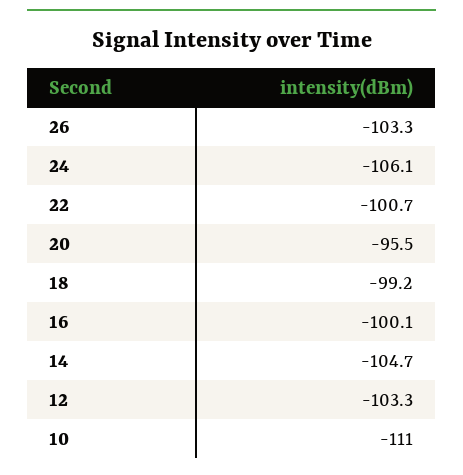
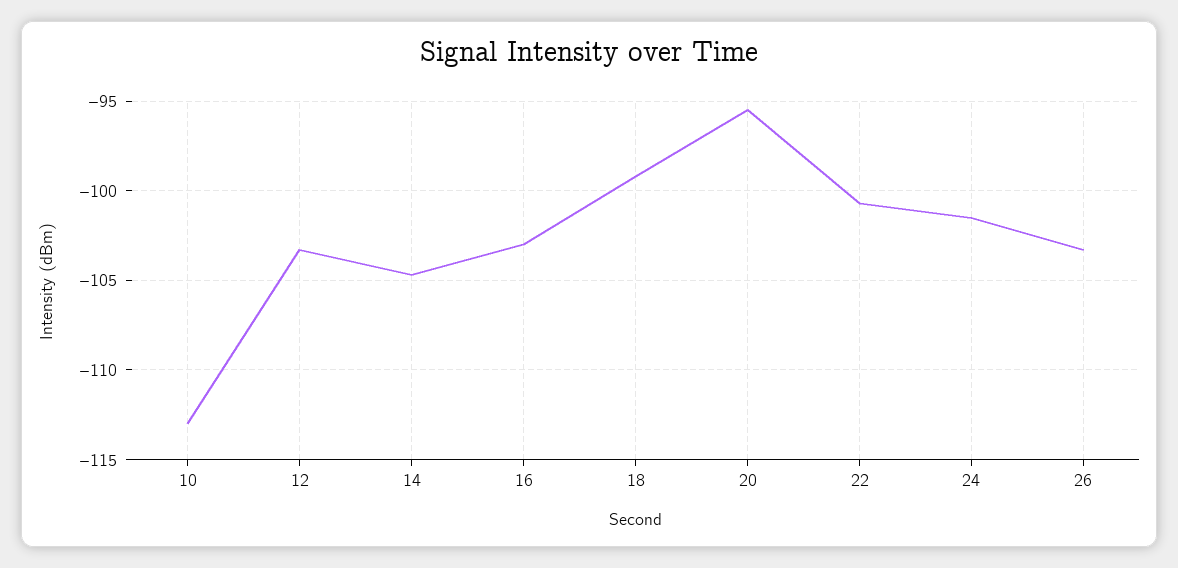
24: -106.1 -> -101.5
16: -100.1 -> -103
10: -111 -> -113

